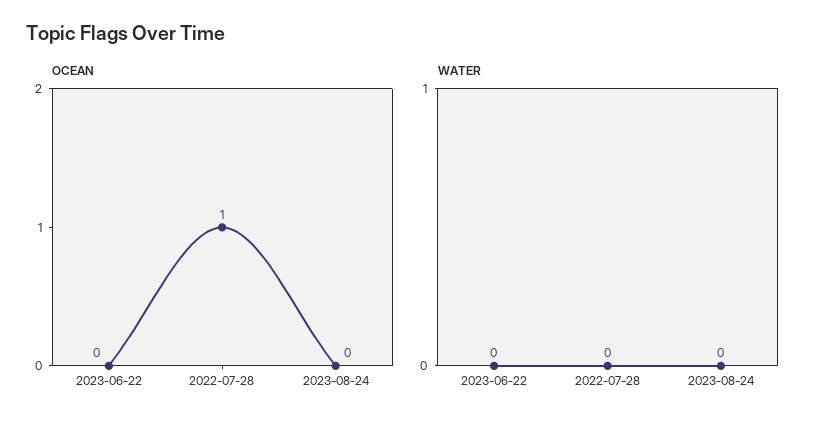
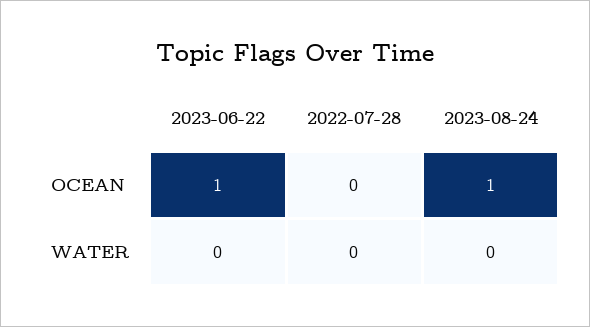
OCEAN, 2023-06-22: 0 -> 1
OCEAN, 2022-07-28: 1 -> 0
OCEAN, 2023-08-24: 0 -> 1

